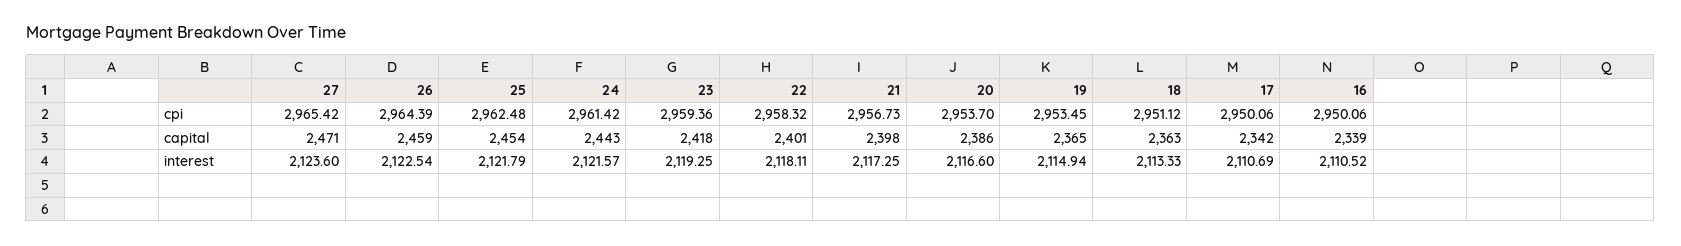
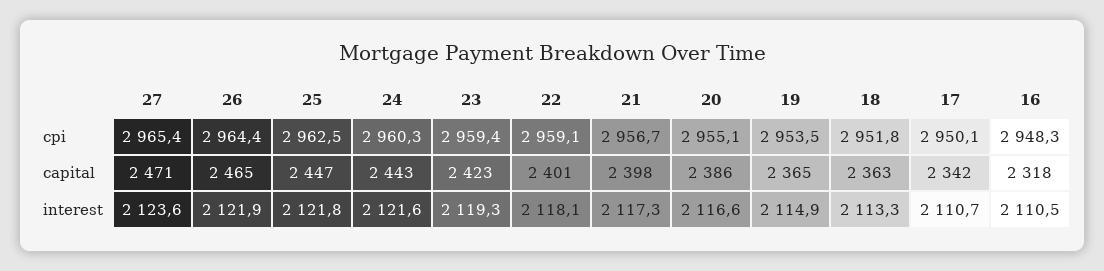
24, cpi: 2961.42 -> 2960.3
22, cpi: 2958.32 -> 2959.1
20, cpi: 2953.7 -> 2955.1
18, cpi: 2951.12 -> 2951.8
16, cpi: 2950.06 -> 2948.3
26, capital: 2459 -> 2465
25, capital: 2454 -> 2447
23, capital: 2418 -> 2423
16, capital: 2339 -> 2318
26, interest: 2122.54 -> 2121.9

